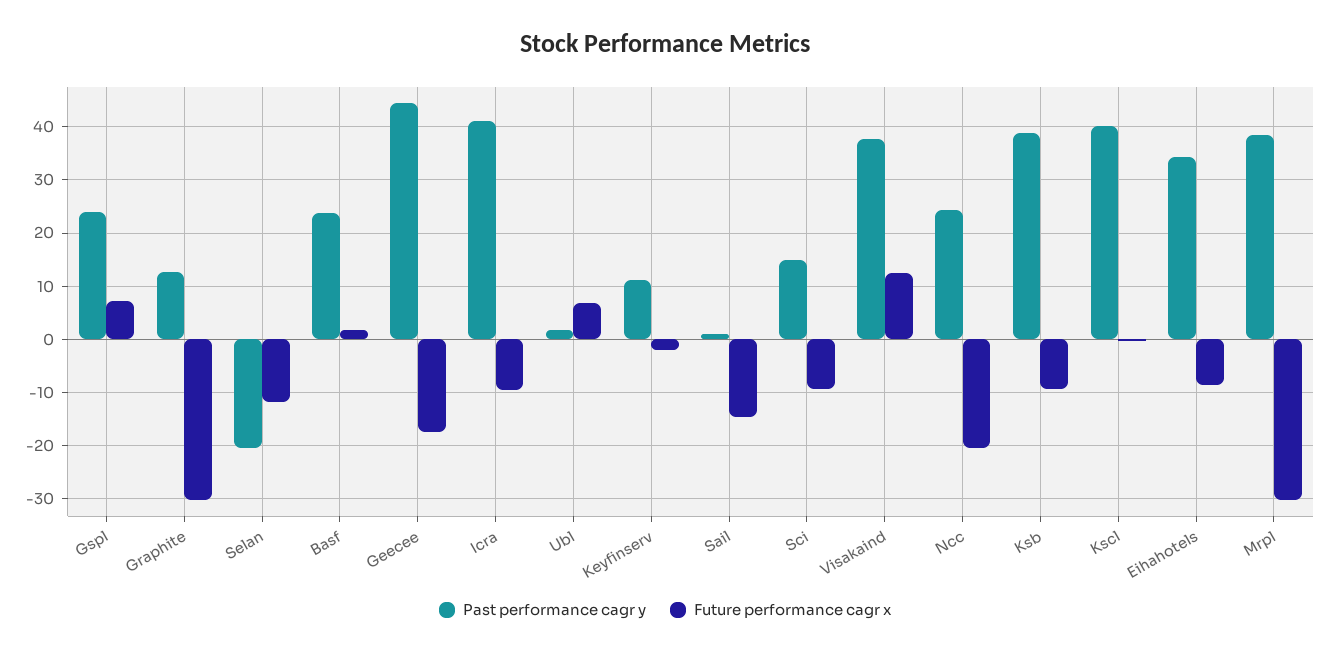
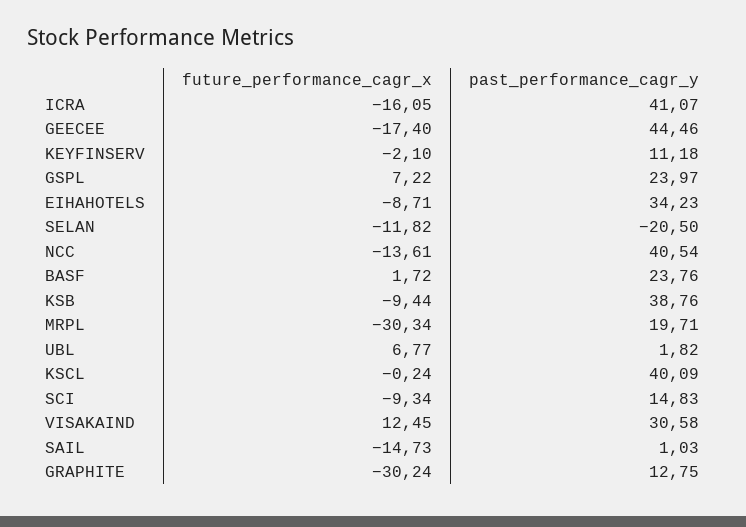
Future performance cagr x, Icra: -10 -> -16.05
Past performance cagr y, Visakaind: 38 -> 30.58
Past performance cagr y, Ncc: 24 -> 40.54
Future performance cagr x, Ncc: -20 -> -13.61
Past performance cagr y, Mrpl: 38 -> 19.71

